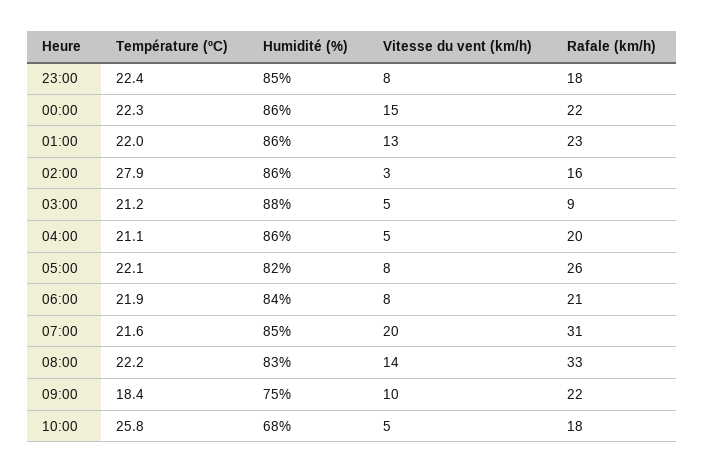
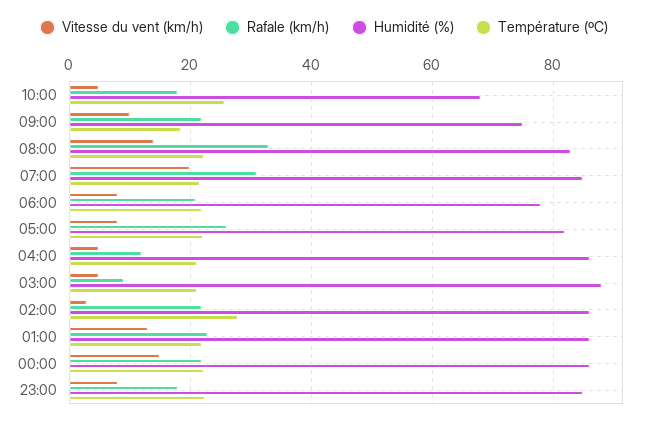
Rafale (km/h), 02:00: 16 -> 22
Rafale (km/h), 04:00: 20 -> 12
Humidité (%), 06:00: 84 -> 78

